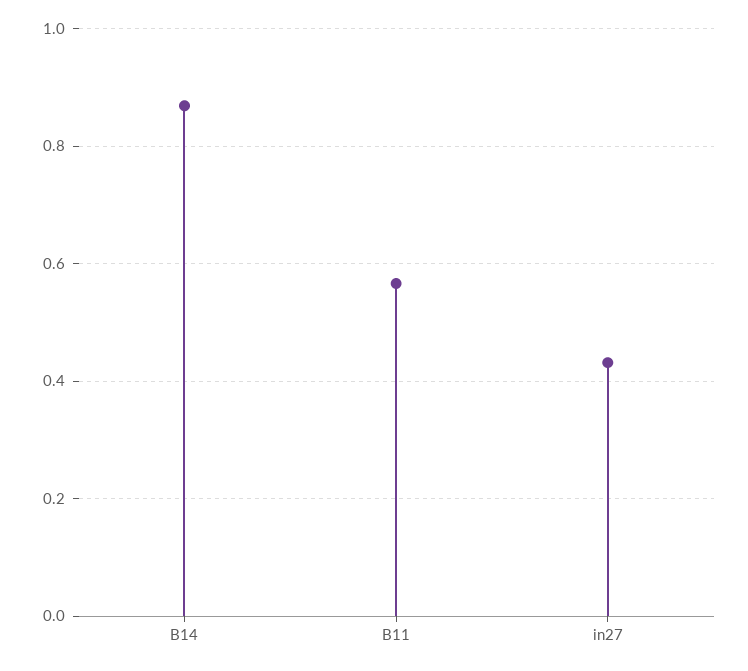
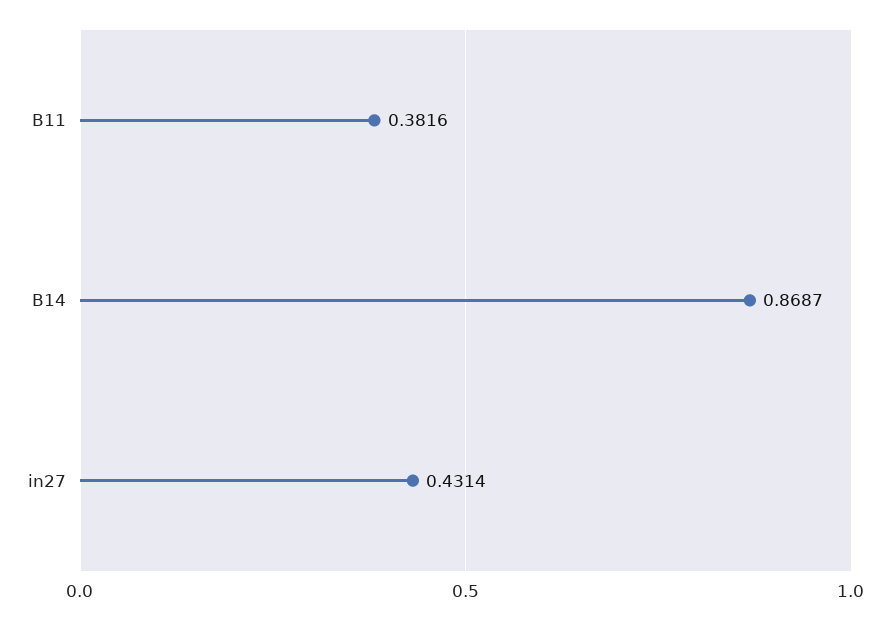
B11: 0.56 -> 0.3816

